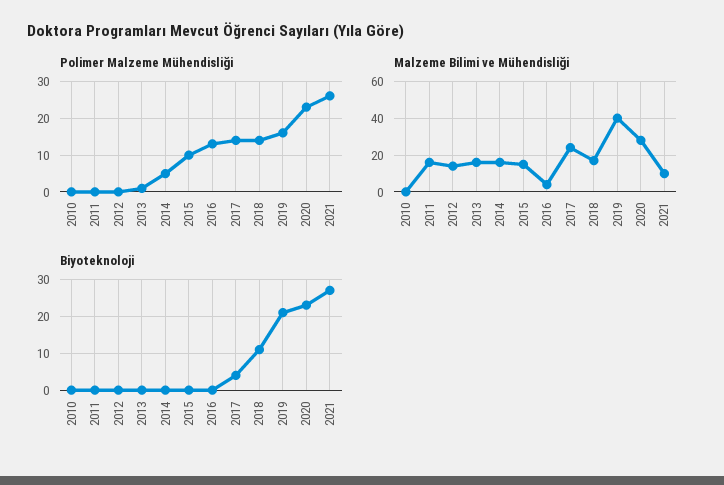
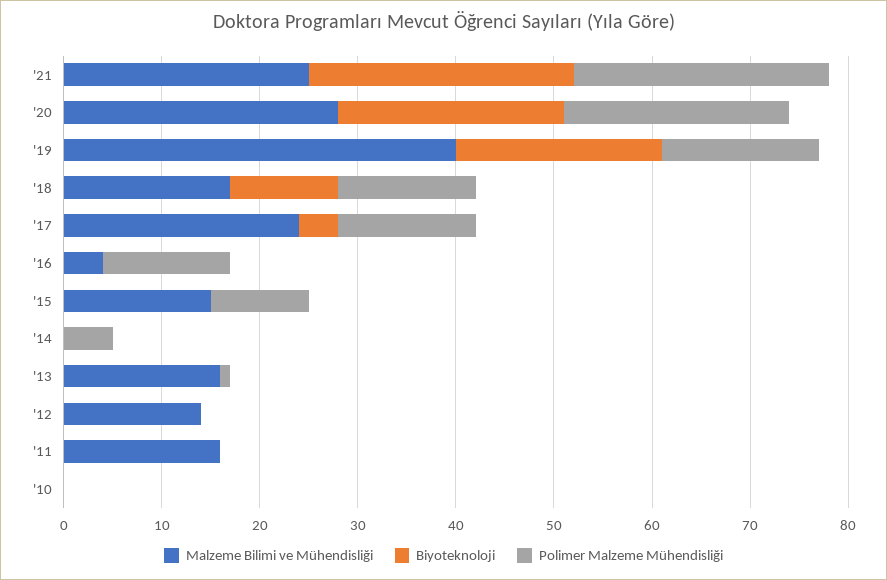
Malzeme Bilimi ve Mühendisliği, 2014: 15 -> 0
Malzeme Bilimi ve Mühendisliği, 2021: 10 -> 25

